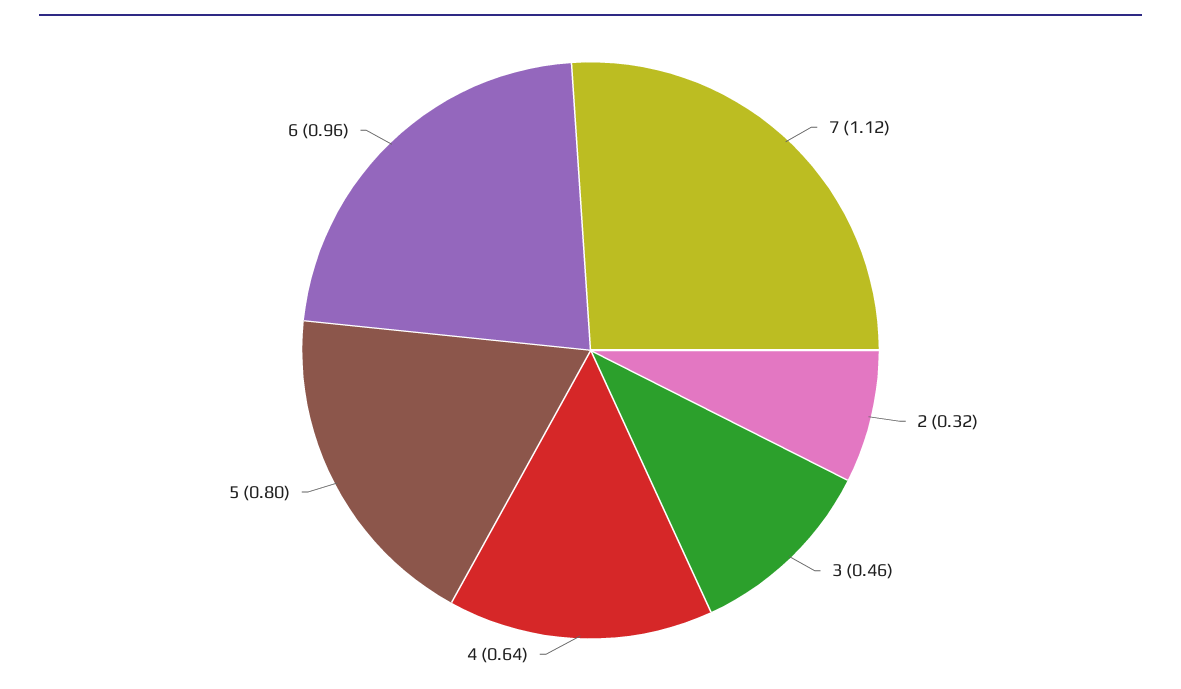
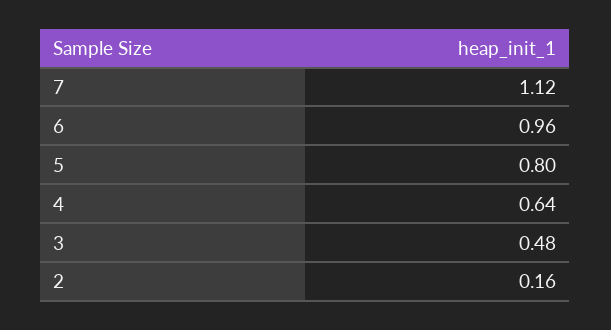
2: 0.32 -> 0.16
3: 0.46 -> 0.48

